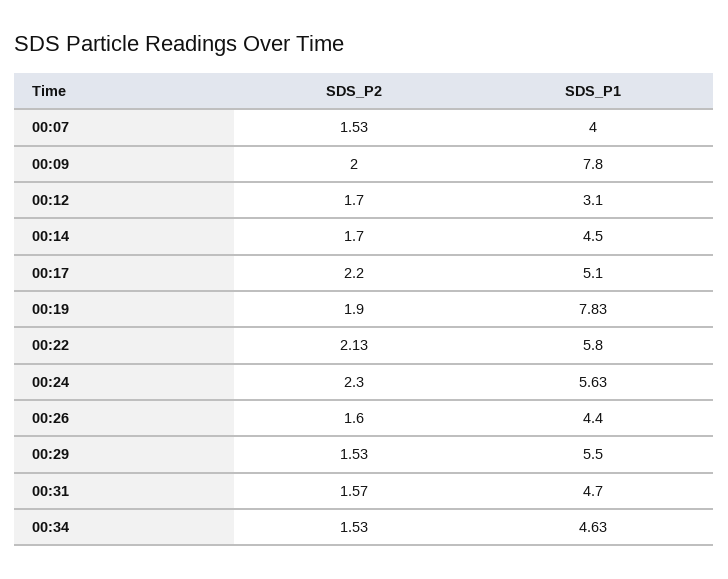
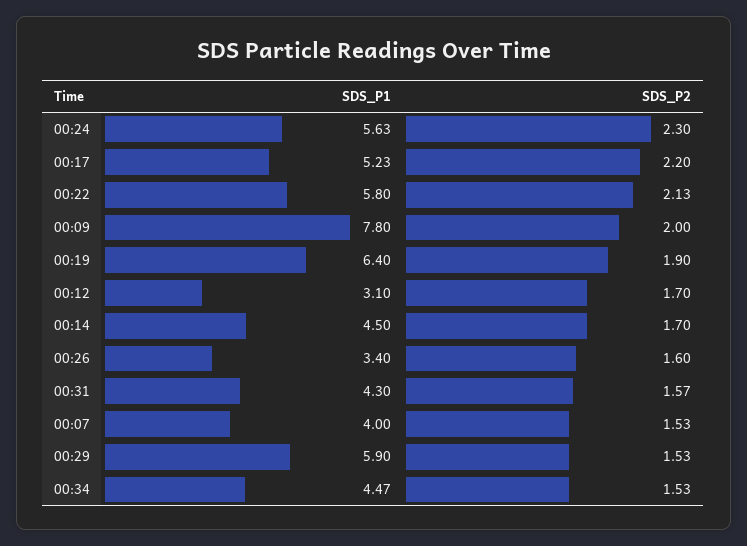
SDS_P1, 00:17: 5.1 -> 5.23
SDS_P1, 00:19: 7.83 -> 6.4
SDS_P1, 00:26: 4.4 -> 3.4
SDS_P1, 00:29: 5.5 -> 5.9
SDS_P1, 00:31: 4.7 -> 4.3
SDS_P1, 00:34: 4.63 -> 4.47

